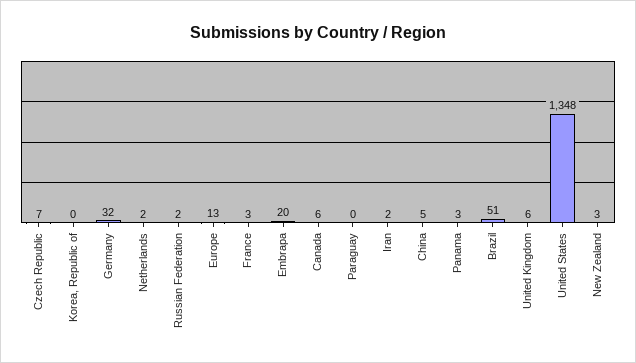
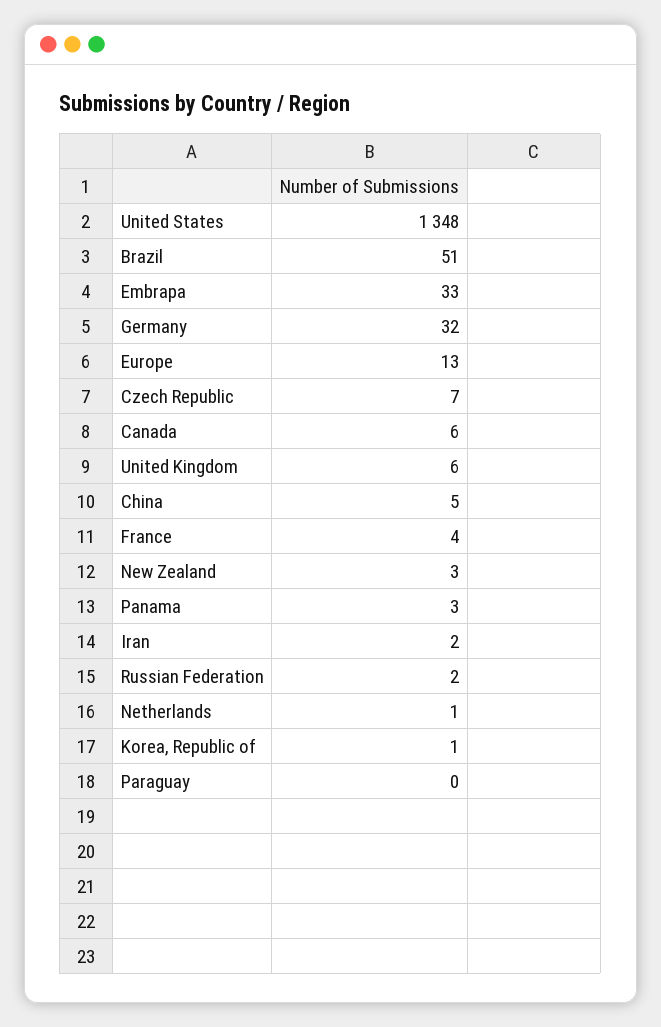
Korea, Republic of: 0 -> 1
Netherlands: 2 -> 1
France: 3 -> 4
Embrapa: 20 -> 33

